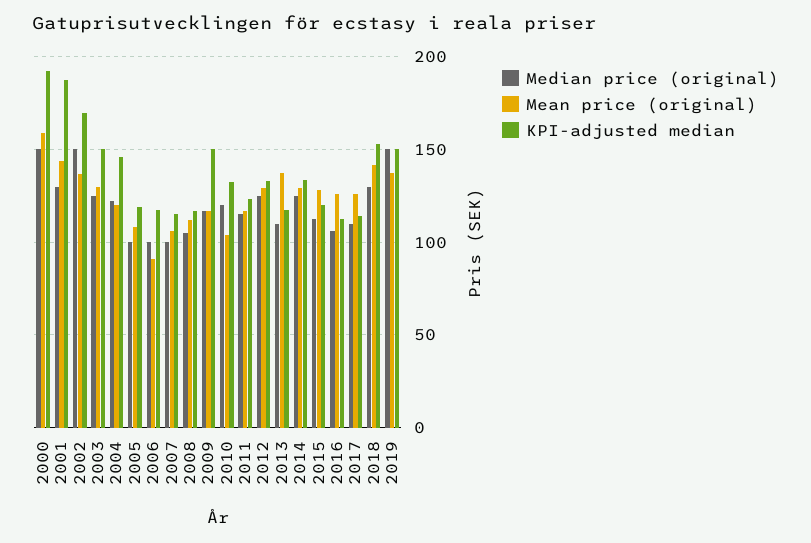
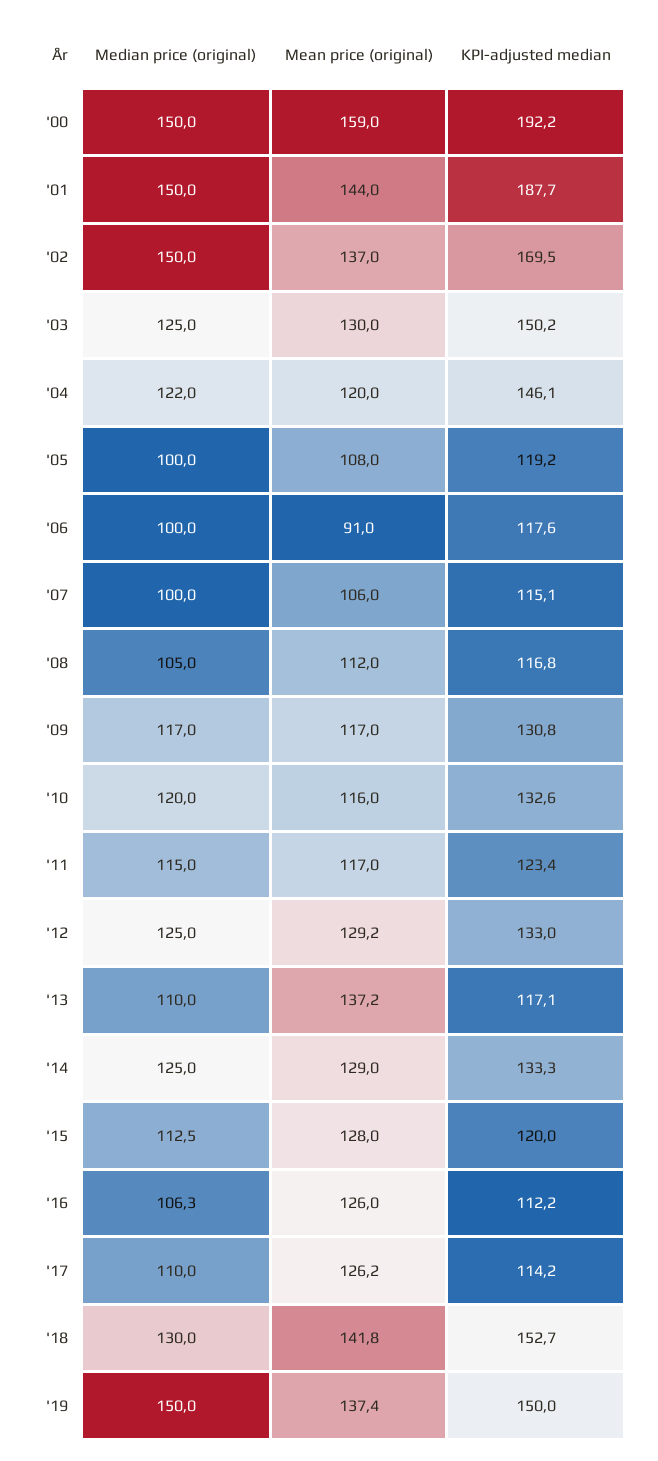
Median price (original), 2001: 130 -> 150
KPI-adjusted median, 2009: 150 -> 130.8
Mean price (original), 2010: 105 -> 116

